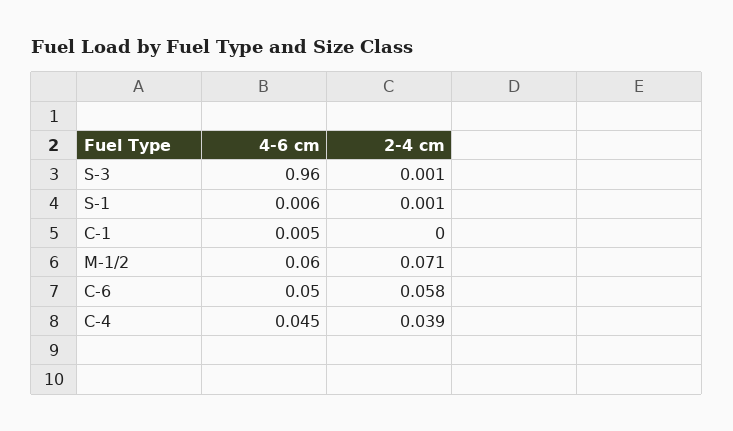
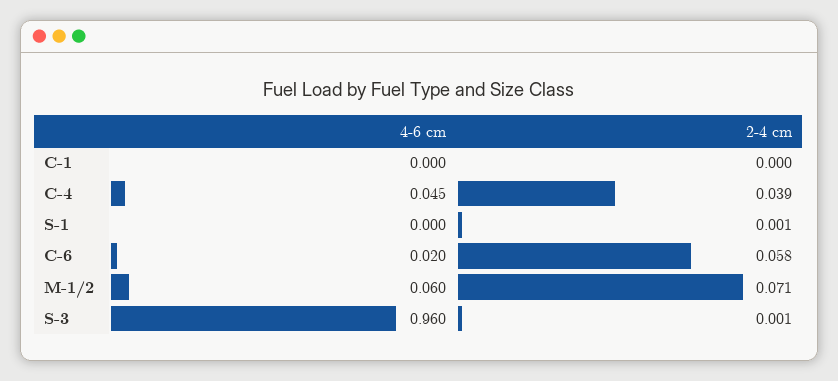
4-6 cm, S-1: 0.006 -> 0
4-6 cm, C-1: 0.005 -> 0
4-6 cm, C-6: 0.05 -> 0.02

